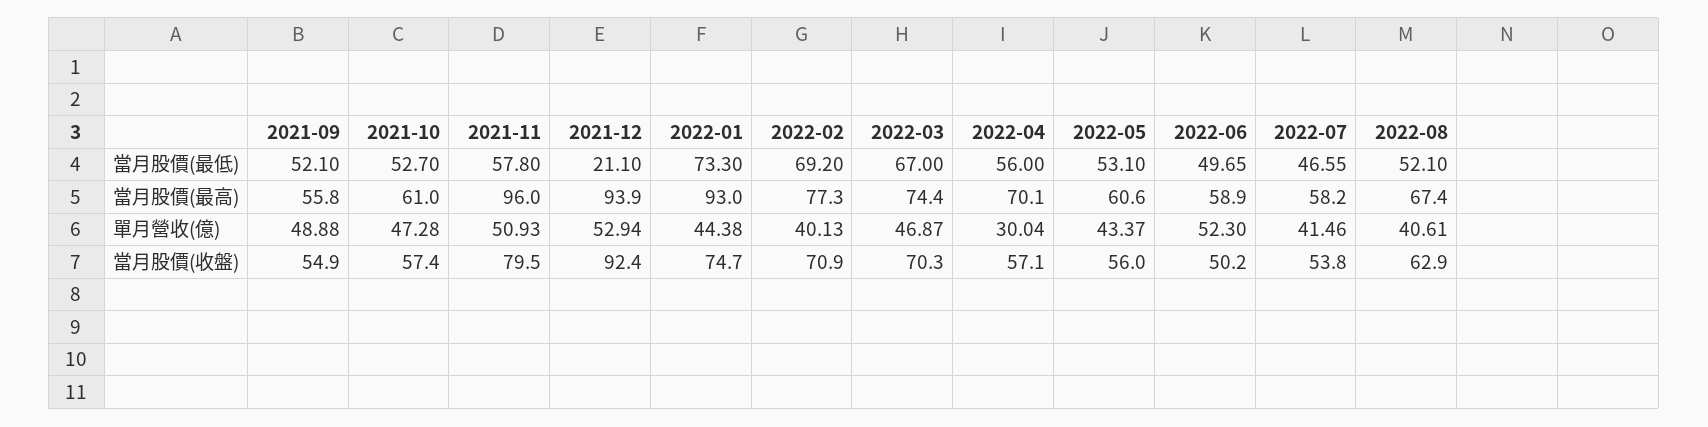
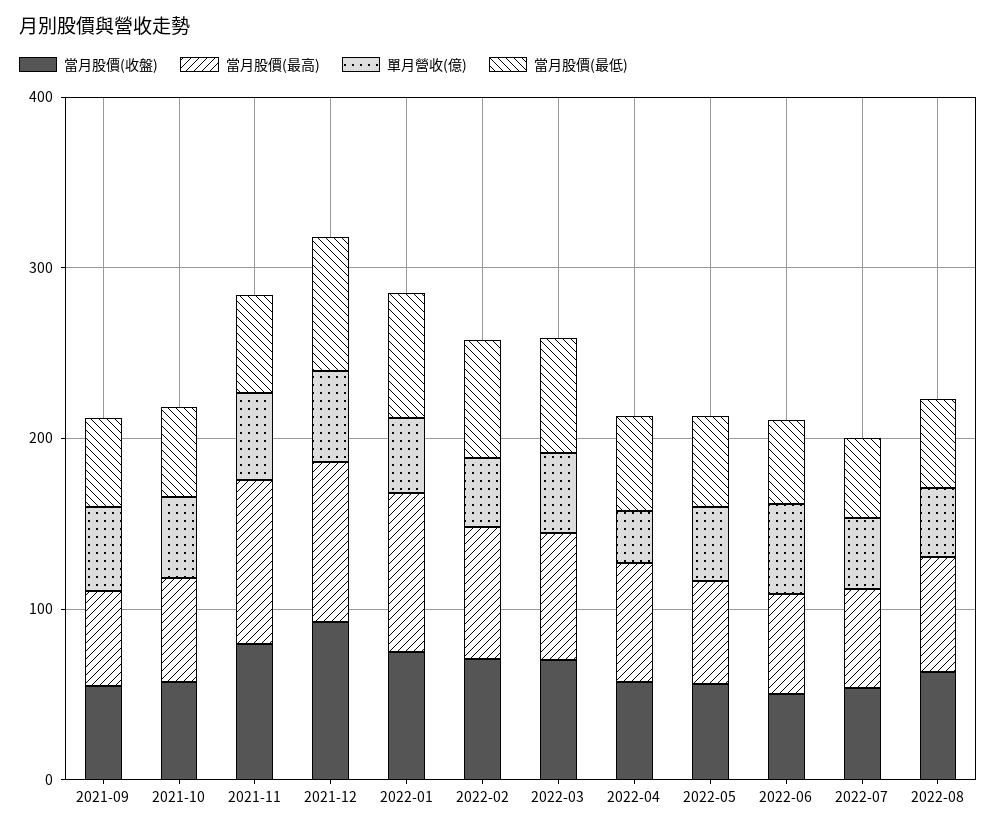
當月股價(最低), 2021-12: 21.1 -> 80

